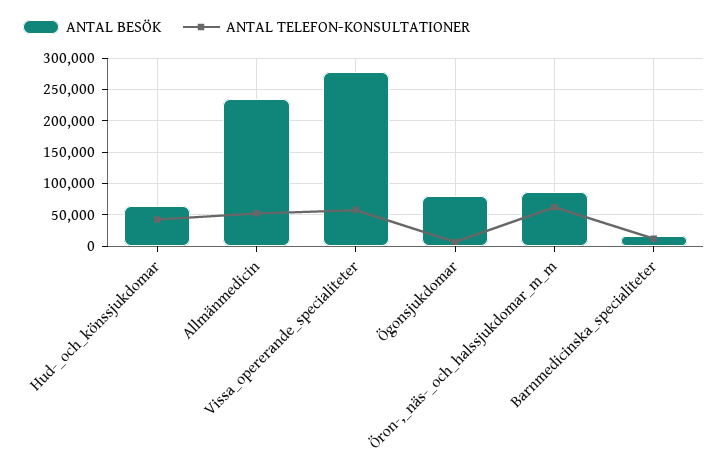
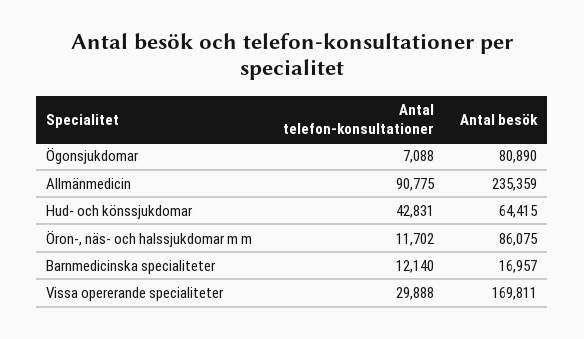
ANTAL TELEFON-KONSULTATIONER, Allmänmedicin: 50000 -> 90775
ANTAL BESÖK, Vissa_opererande_specialiteter: 280000 -> 169811
ANTAL TELEFON-KONSULTATIONER, Vissa_opererande_specialiteter: 60000 -> 29888
ANTAL TELEFON-KONSULTATIONER, Öron-,_näs-_och_halssjukdomar_m_m: 60000 -> 11702

